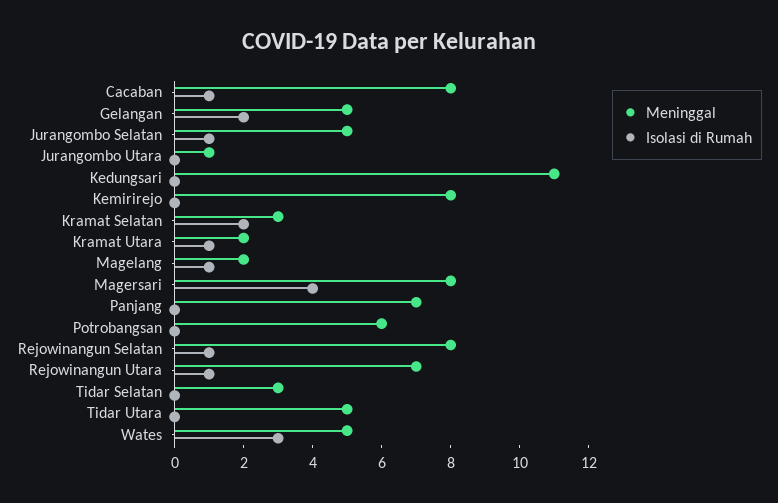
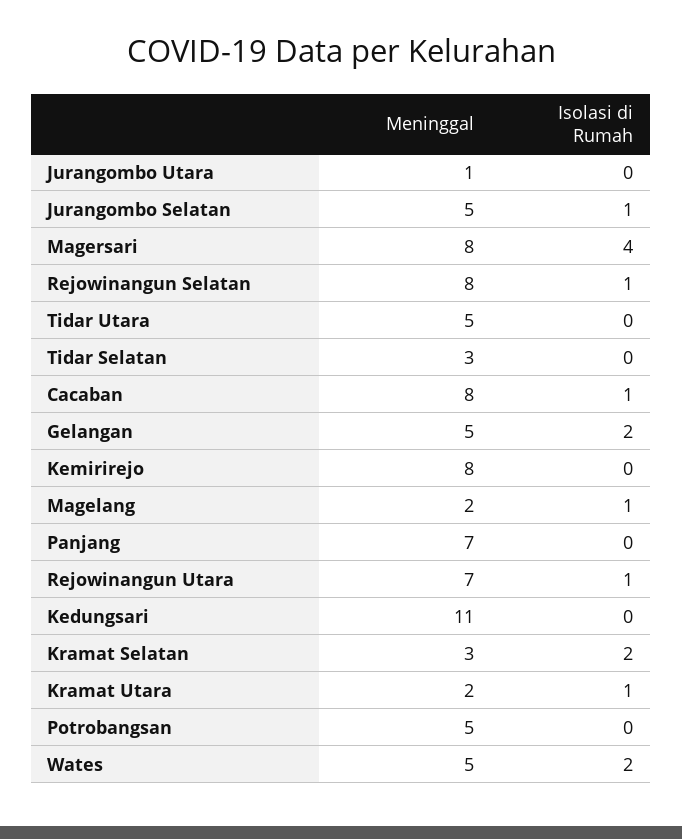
Meninggal, Potrobangsan: 6 -> 5
Isolasi di Rumah, Wates: 3 -> 2

